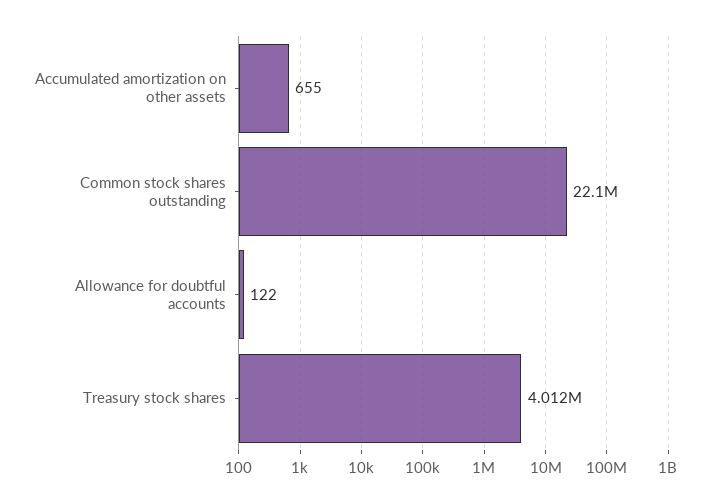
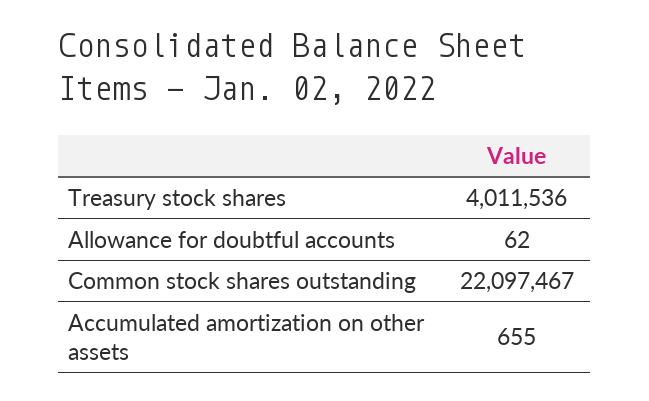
Allowance for doubtful accounts: 122 -> 62

